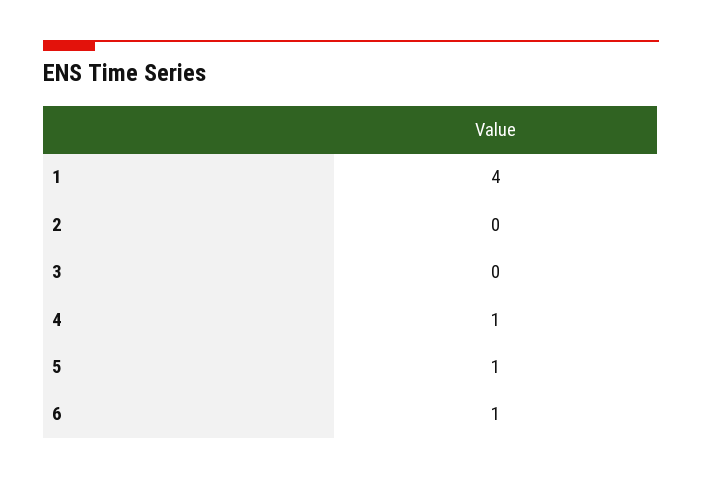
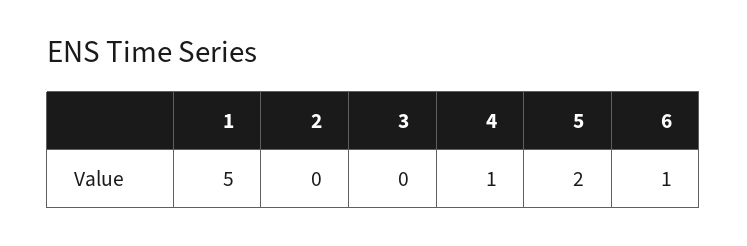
1: 4 -> 5
5: 1 -> 2

